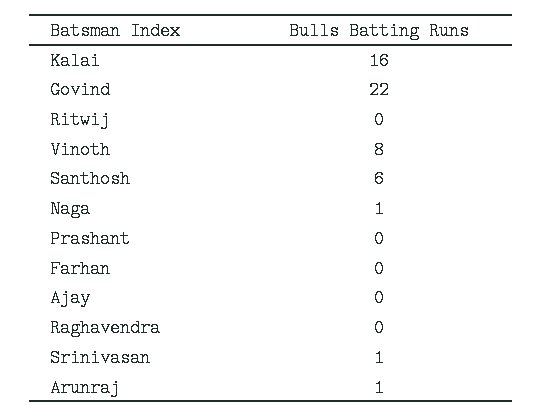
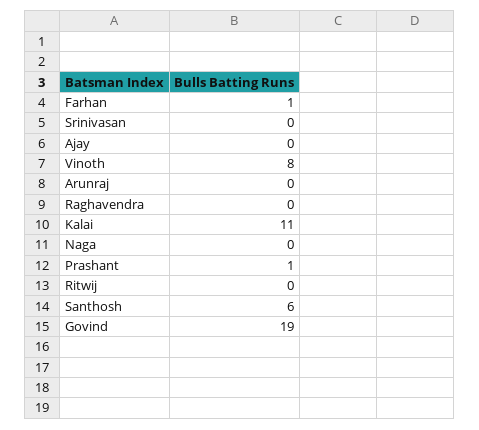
Kalai: 16 -> 11
Govind: 22 -> 19
Naga: 1 -> 0
Prashant: 0 -> 1
Farhan: 0 -> 1
Srinivasan: 1 -> 0
Arunraj: 1 -> 0

